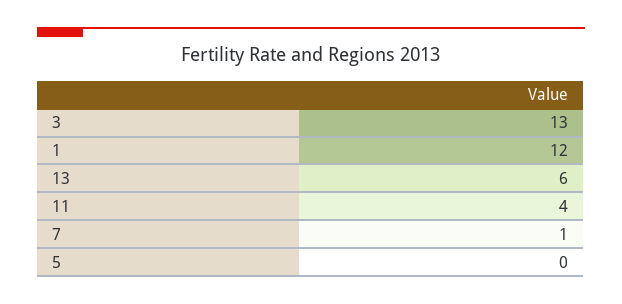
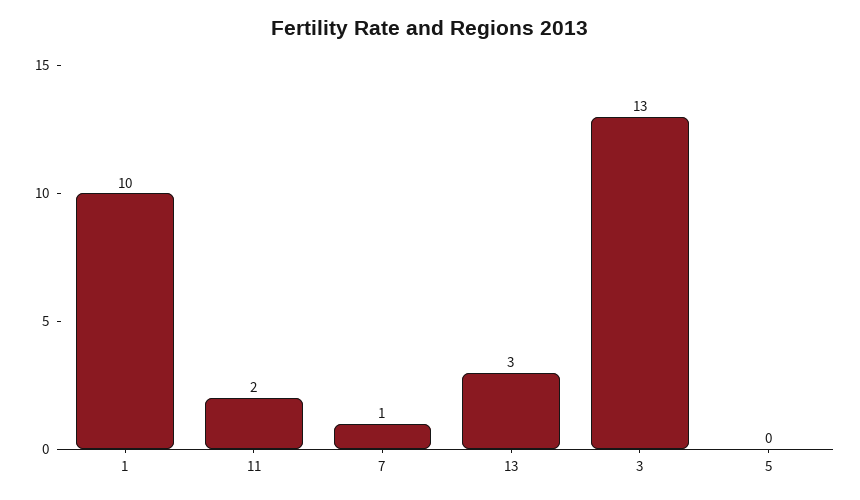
1: 12 -> 10
13: 6 -> 3
11: 4 -> 2

